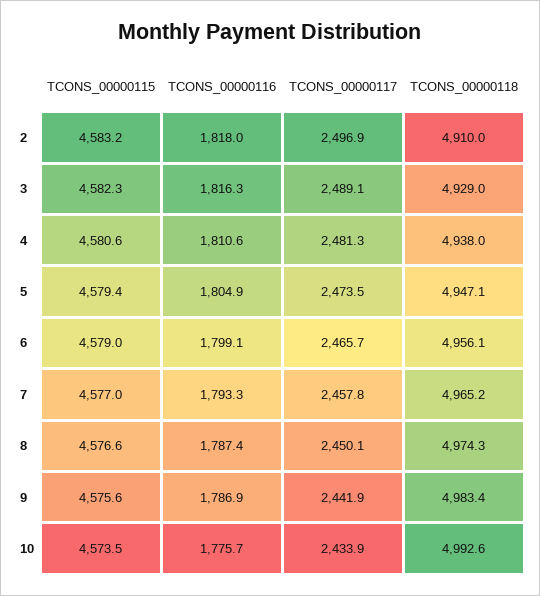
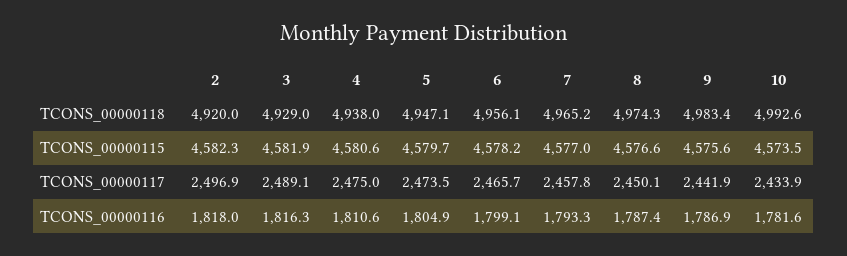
TCONS_00000115, 2: 4583.2 -> 4582.3
TCONS_00000118, 2: 4910 -> 4920
TCONS_00000115, 3: 4582.3 -> 4581.9
TCONS_00000117, 4: 2481.3 -> 2475
TCONS_00000115, 5: 4579.4 -> 4579.7
TCONS_00000115, 6: 4579 -> 4578.2
TCONS_00000116, 10: 1775.7 -> 1781.6

